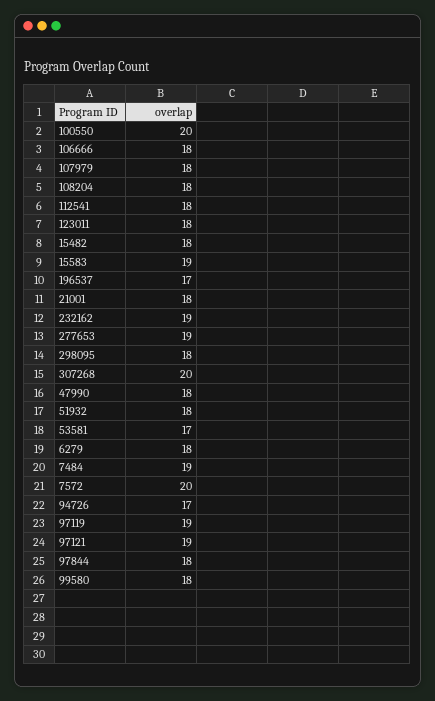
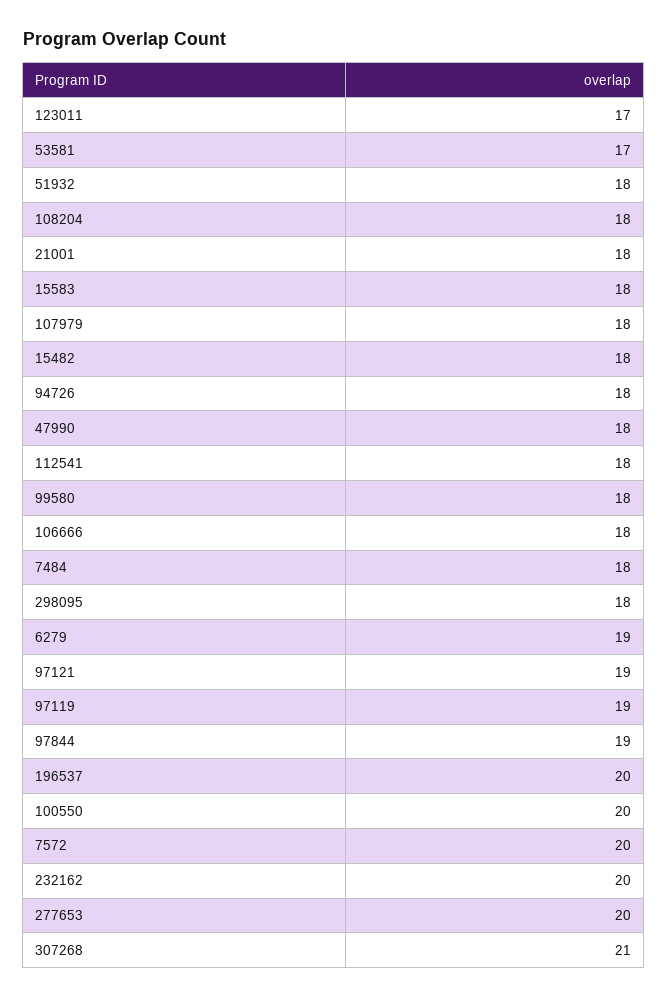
123011: 18 -> 17
15583: 19 -> 18
196537: 17 -> 20
232162: 19 -> 20
277653: 19 -> 20
307268: 20 -> 21
6279: 18 -> 19
7484: 19 -> 18
94726: 17 -> 18
97844: 18 -> 19

